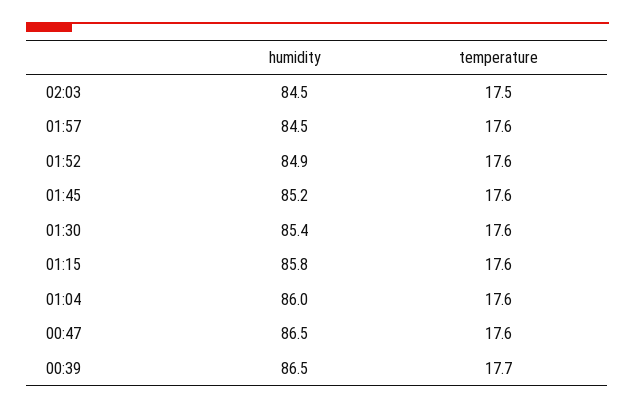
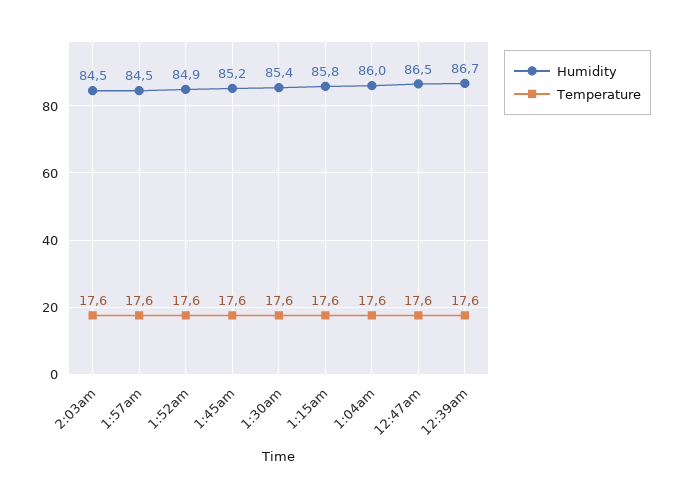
temperature, 02:03: 17.5 -> 17.6
humidity, 00:39: 86.5 -> 86.7
temperature, 00:39: 17.7 -> 17.6

